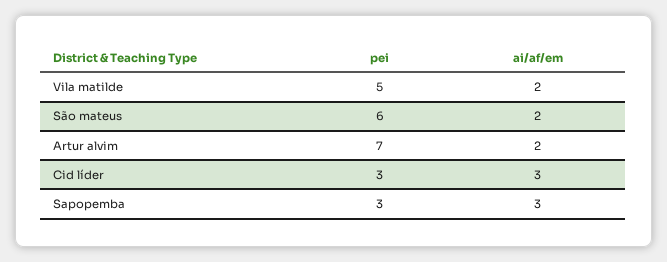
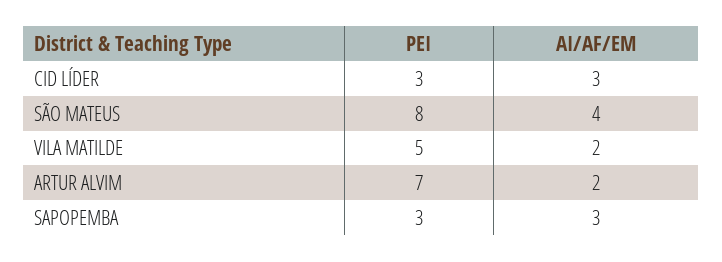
pei, São mateus: 6 -> 8
ai/af/em, São mateus: 2 -> 4

